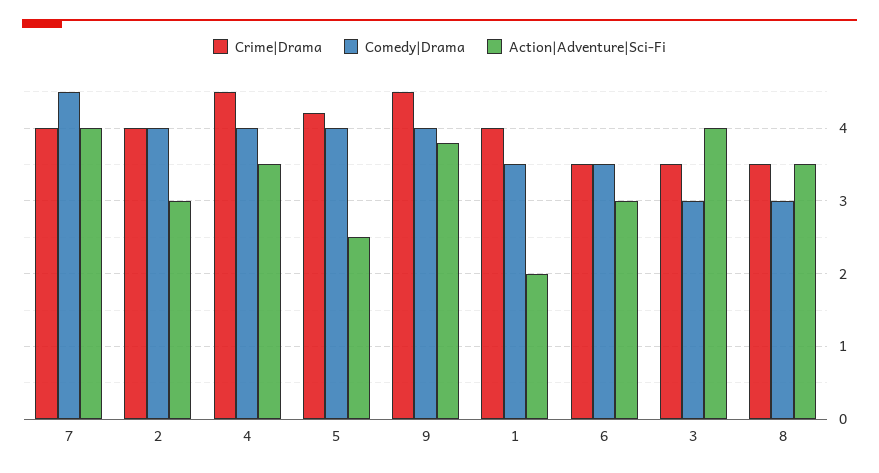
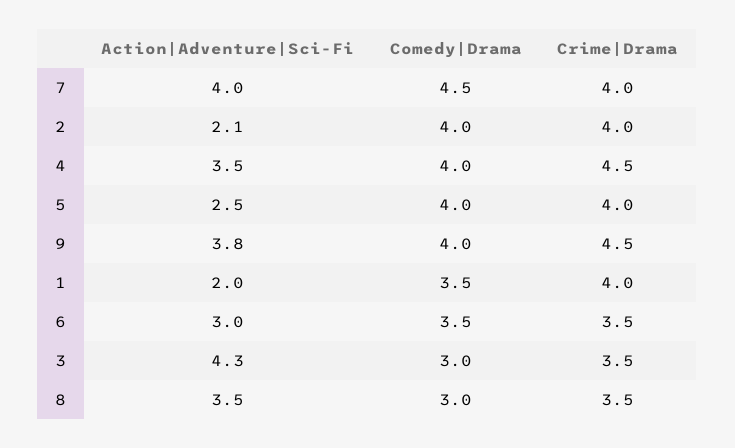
Action|Adventure|Sci-Fi, 2: 3 -> 2.1
Crime|Drama, 5: 4.2 -> 4
Action|Adventure|Sci-Fi, 3: 4 -> 4.3

